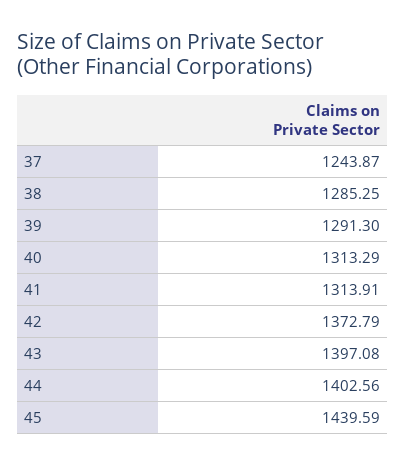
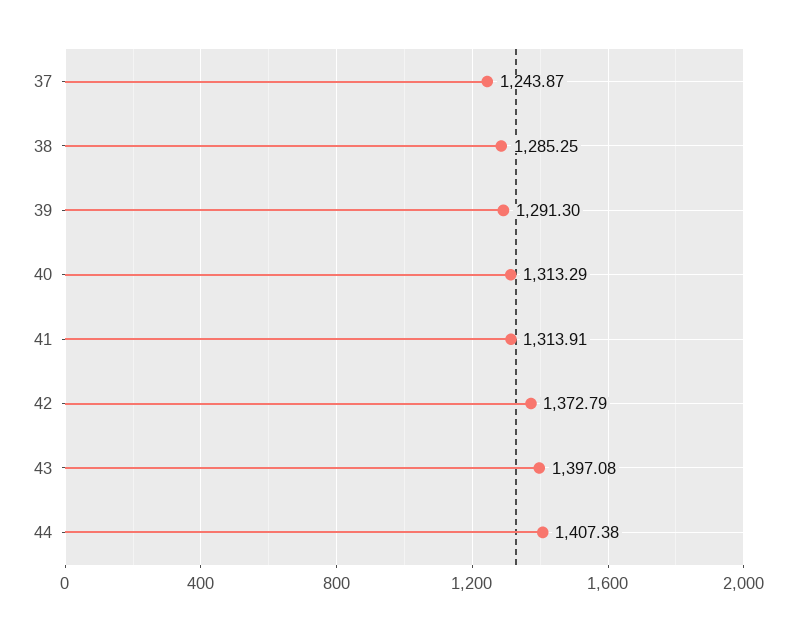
44: 1402.56 -> 1407.38
45: 1439.59 -> none

